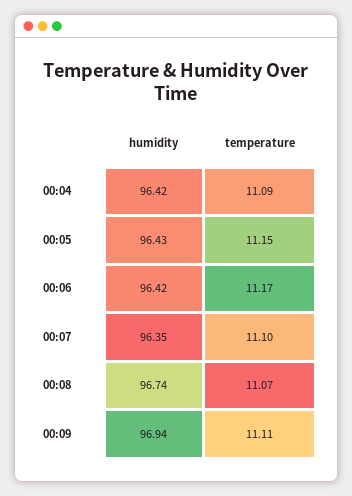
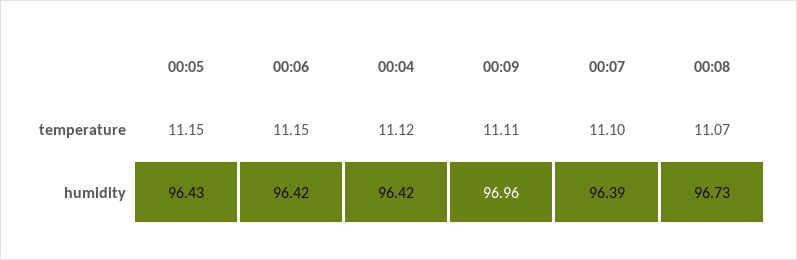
temperature, 00:04: 11.09 -> 11.12
temperature, 00:06: 11.17 -> 11.15
humidity, 00:07: 96.35 -> 96.39
humidity, 00:08: 96.74 -> 96.73
humidity, 00:09: 96.94 -> 96.96

